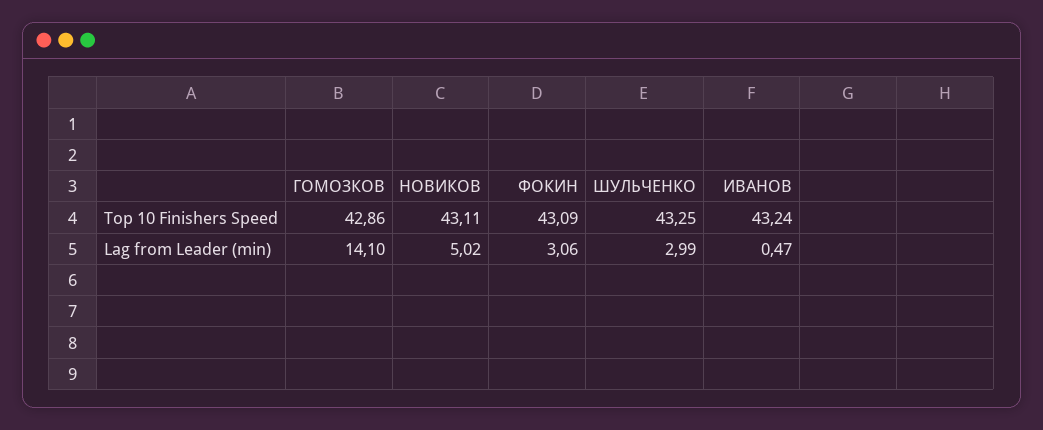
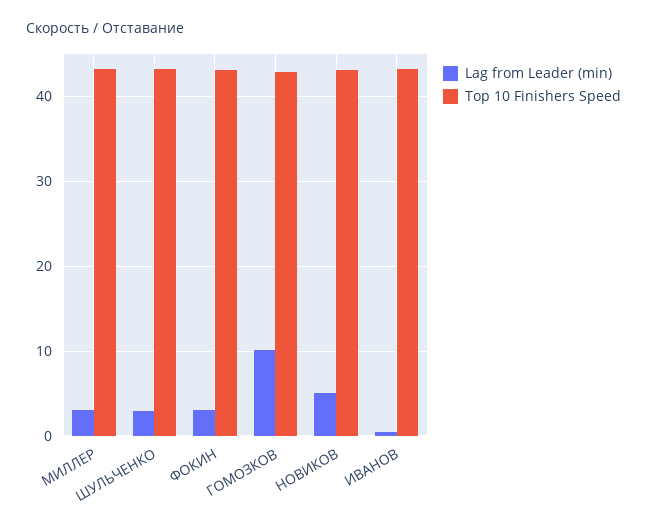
Lag from Leader (min), ГОМОЗКОВ: 14.1 -> 10
Lag from Leader (min), МИЛЛЕР: none -> 3
Top 10 Finishers Speed, МИЛЛЕР: none -> 43

